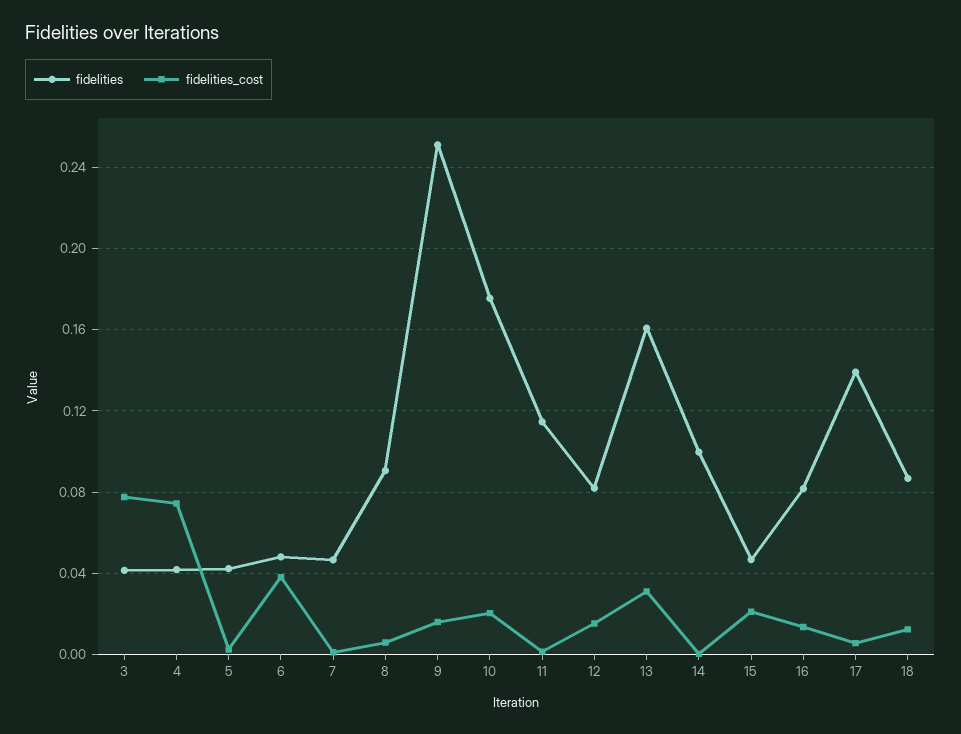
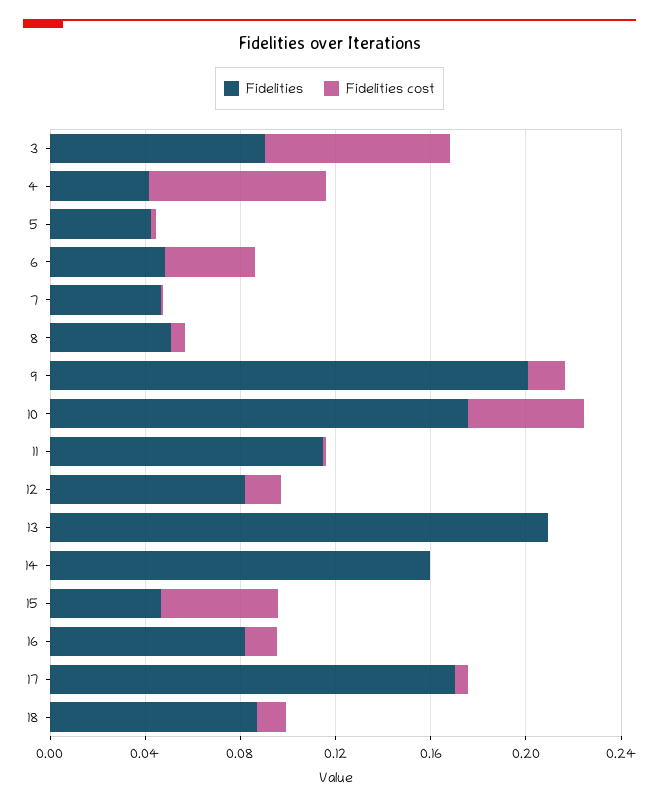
fidelities, 3: 0.04 -> 0.09
fidelities, 8: 0.09 -> 0.05
fidelities, 9: 0.25 -> 0.2
fidelities_cost, 10: 0.02 -> 0.05
fidelities, 13: 0.16 -> 0.21
fidelities_cost, 13: 0.03 -> 0
fidelities, 14: 0.1 -> 0.16
fidelities_cost, 15: 0.02 -> 0.05
fidelities, 17: 0.14 -> 0.17

